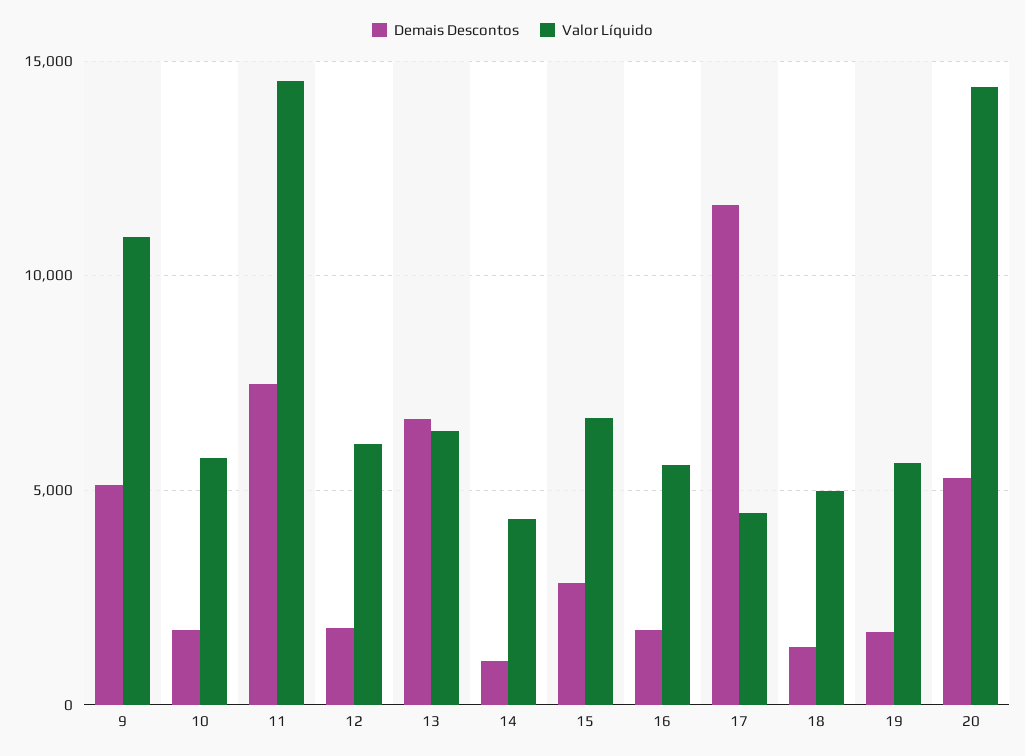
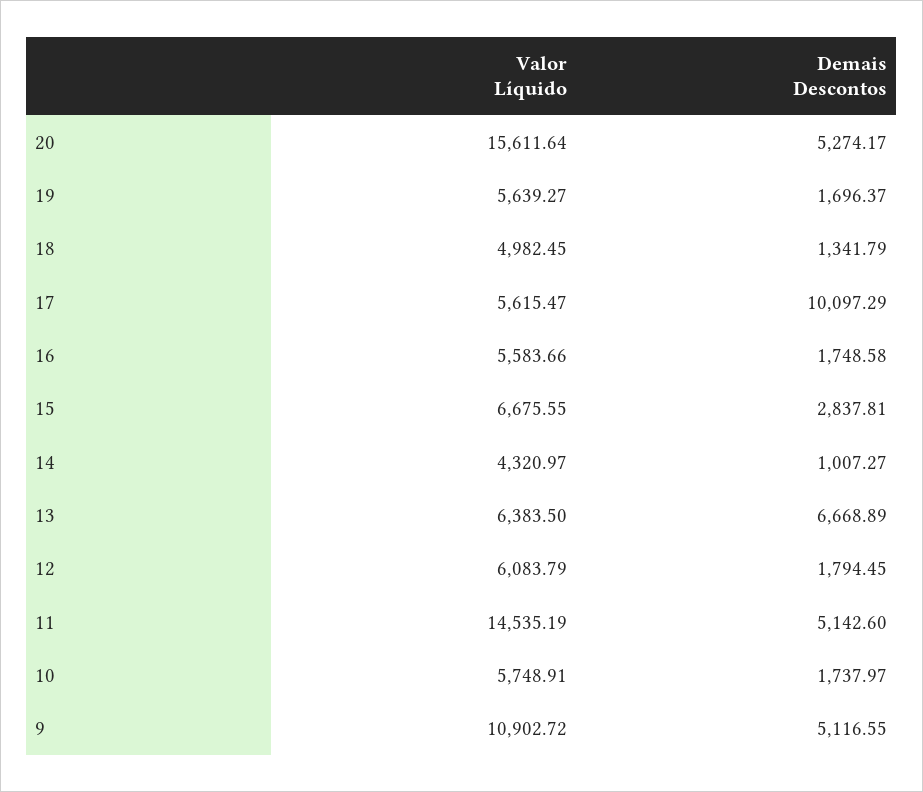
Demais Descontos, 11: 7500 -> 5142.6
Demais Descontos, 17: 11500 -> 10097.29
Valor Líquido, 17: 4500 -> 5615.47
Valor Líquido, 20: 14500 -> 15611.64

